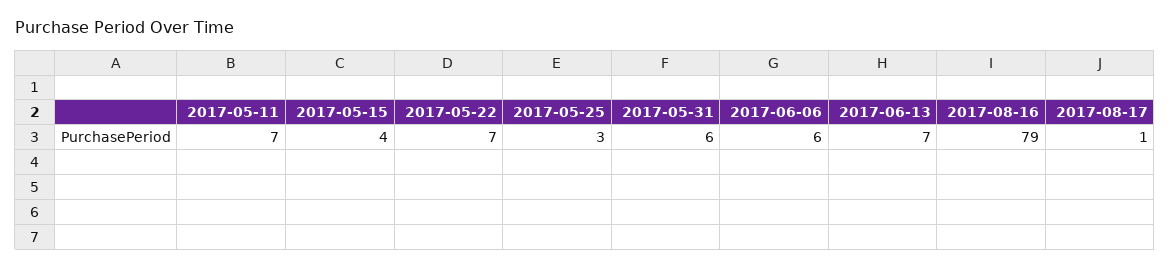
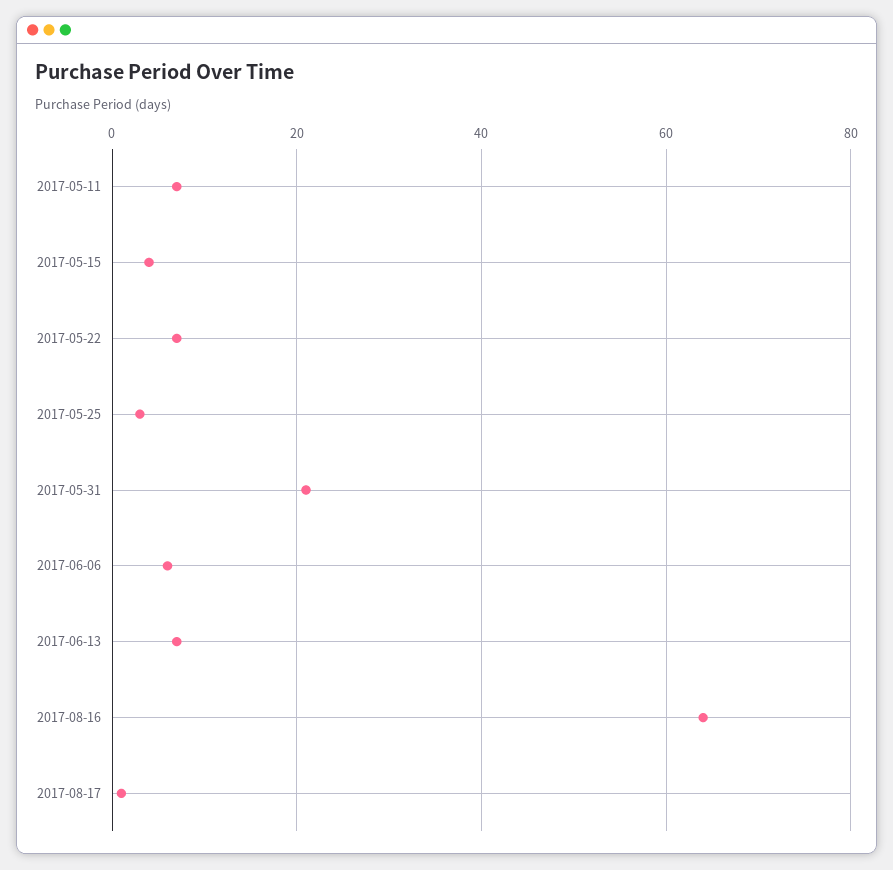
2017-05-31: 6 -> 20
2017-08-16: 79 -> 65

